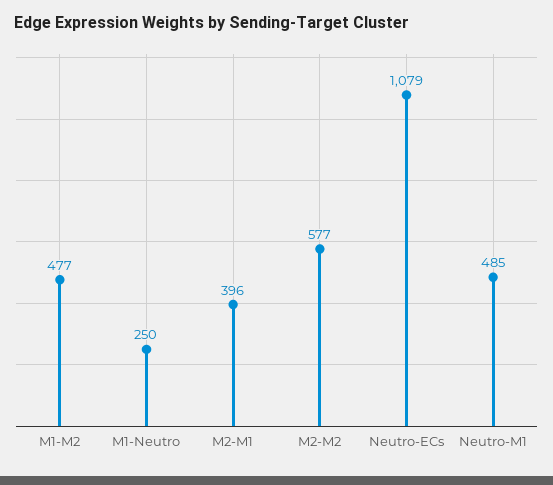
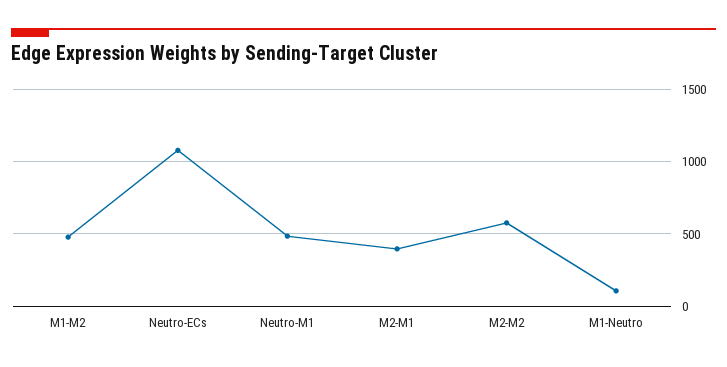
M1-Neutro: 250 -> 100

